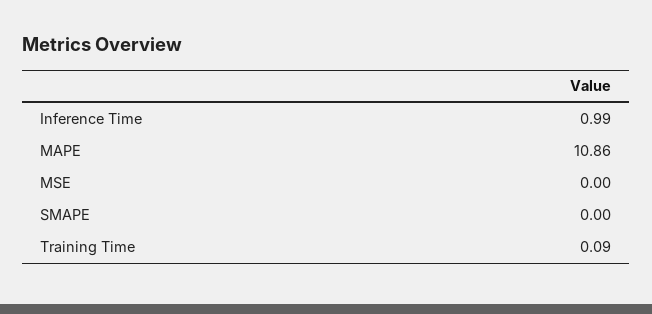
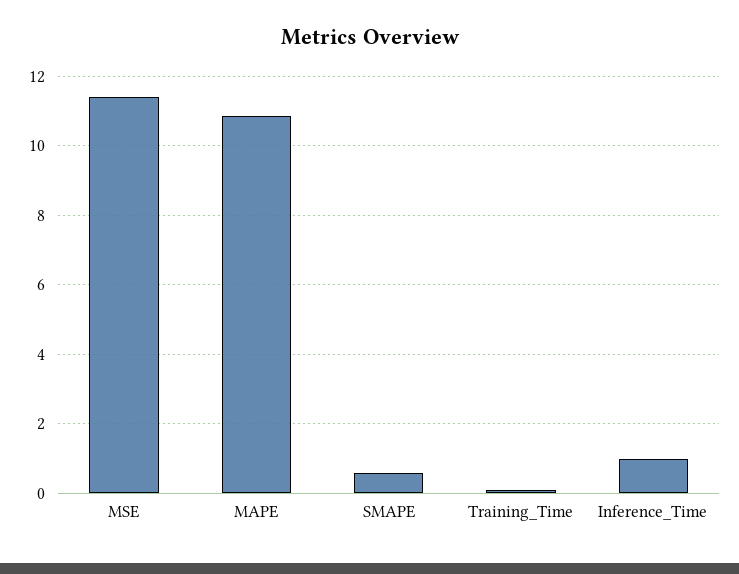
MSE: 0 -> 11.4
SMAPE: 0 -> 0.6

